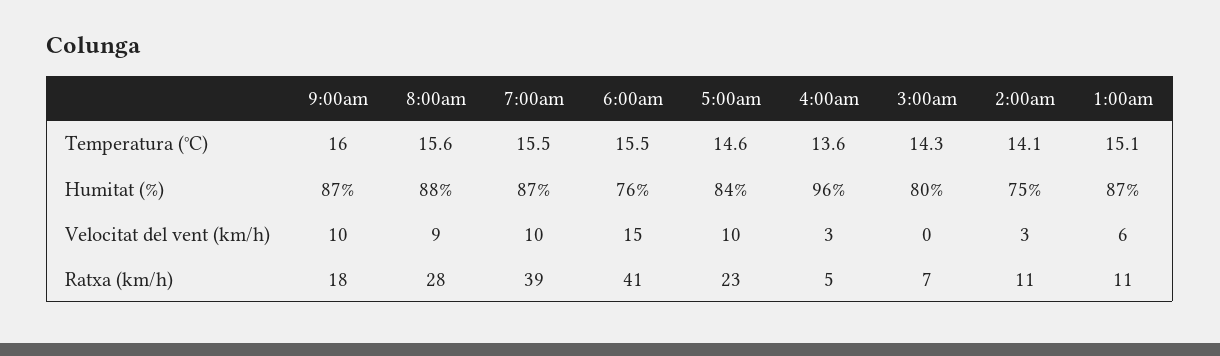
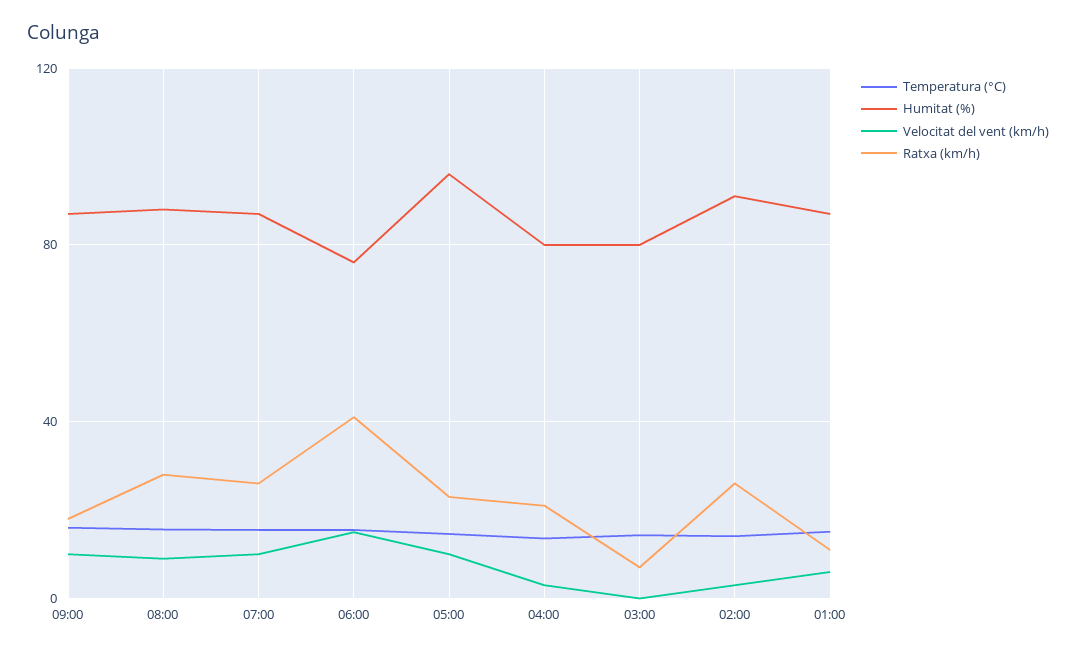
Humitat (%), 5:00am: 84 -> 95
Humitat (%), 4:00am: 96 -> 80
Humitat (%), 2:00am: 75 -> 90
Ratxa (km/h), 7:00am: 39 -> 25
Ratxa (km/h), 4:00am: 5 -> 20
Ratxa (km/h), 2:00am: 11 -> 25

